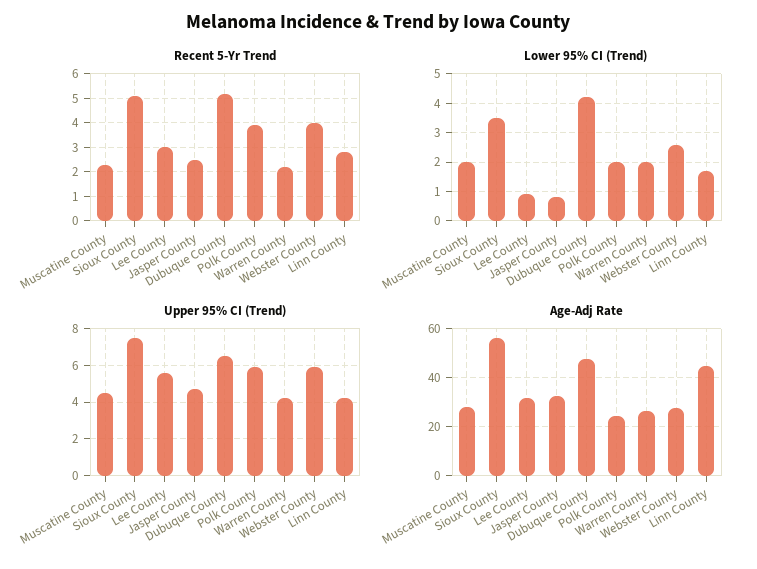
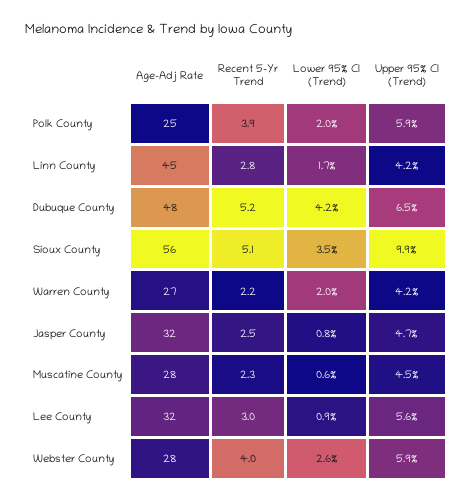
Lower 95% CI (Trend), Muscatine County: 2 -> 0.6
Upper 95% CI (Trend), Sioux County: 7.5 -> 9.9

